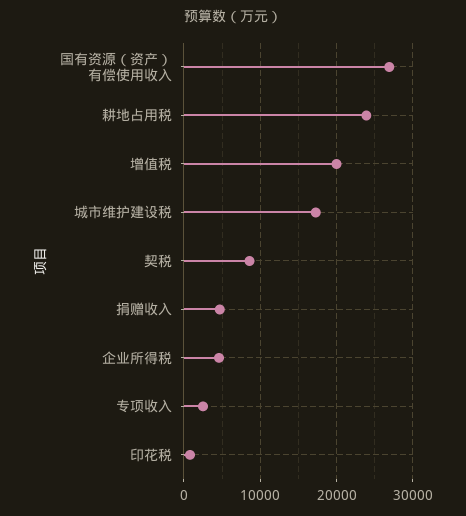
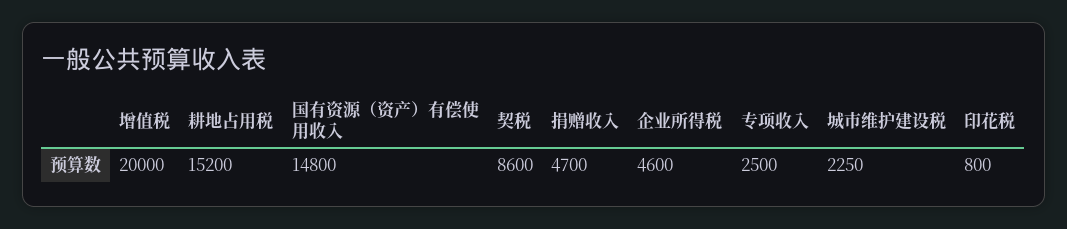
国有资源（资产）有偿使用收入: 27000 -> 14800
耕地占用税: 24000 -> 15200
城市维护建设税: 17000 -> 2250

